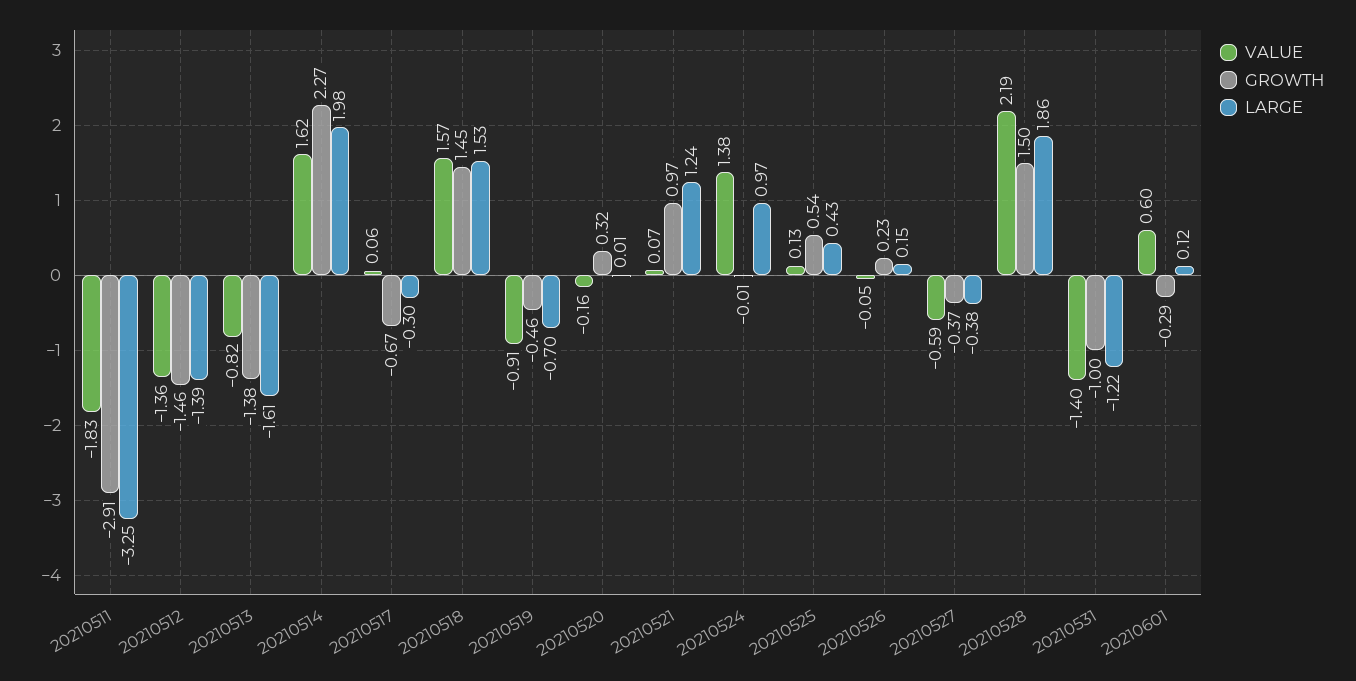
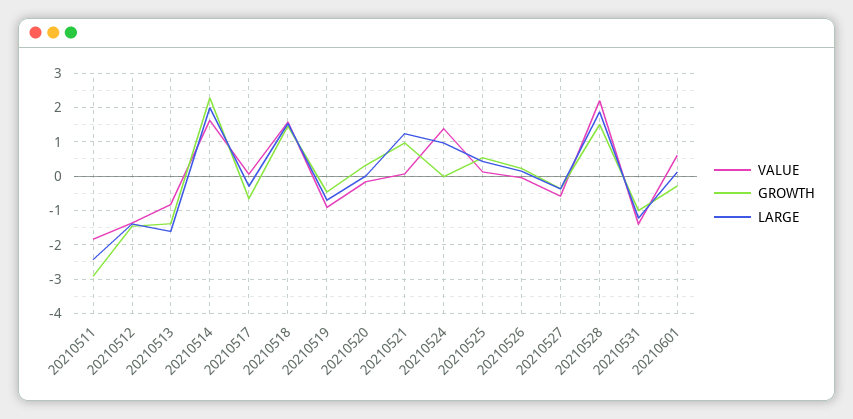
LARGE, 20210511: -3.25 -> -2.4

